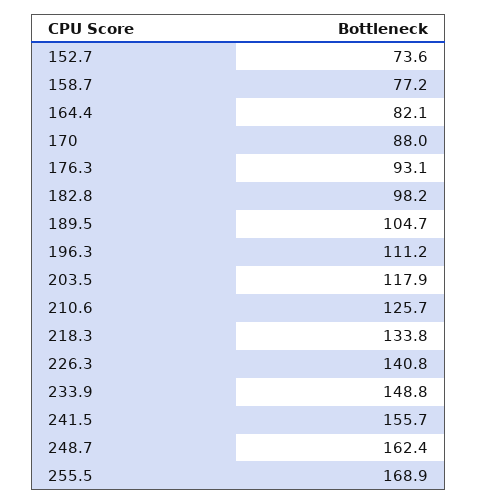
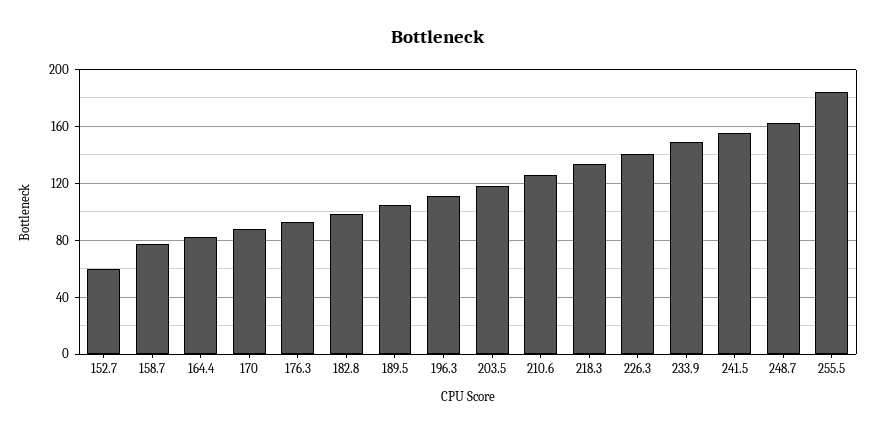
152.7: 73.6 -> 60
255.5: 168.9 -> 185

